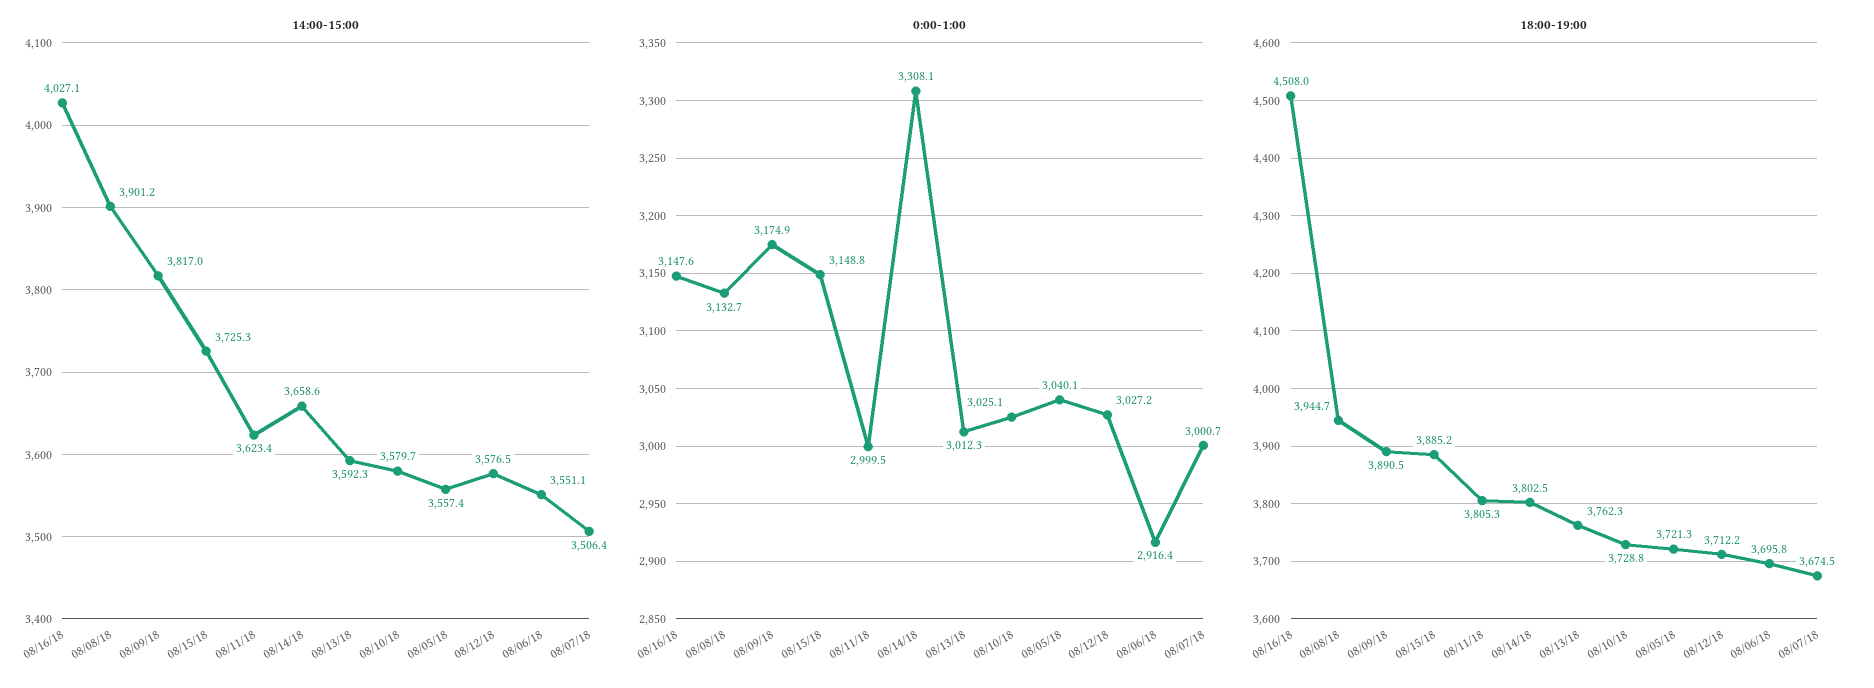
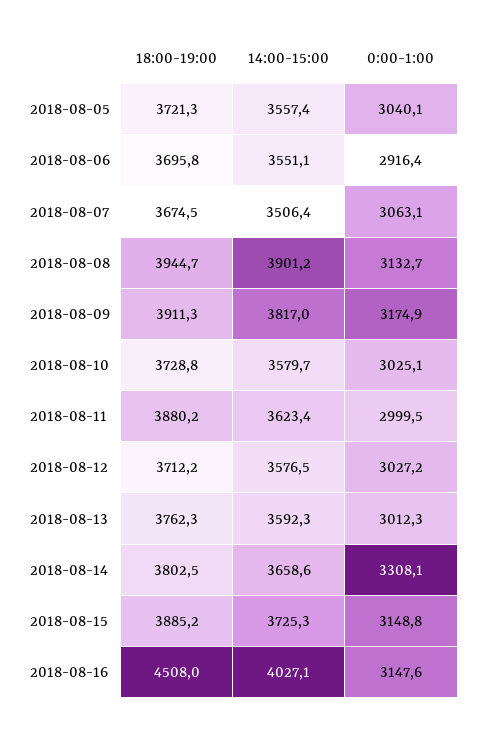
0:00-1:00, 08/07/18: 3000.7 -> 3063.1
18:00-19:00, 08/09/18: 3890.5 -> 3911.3
18:00-19:00, 08/11/18: 3805.3 -> 3880.2

